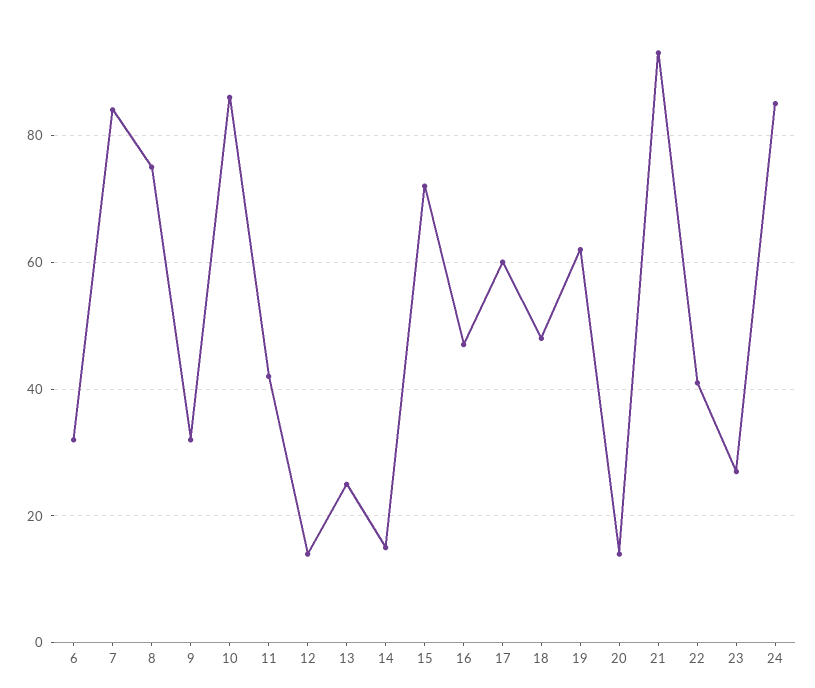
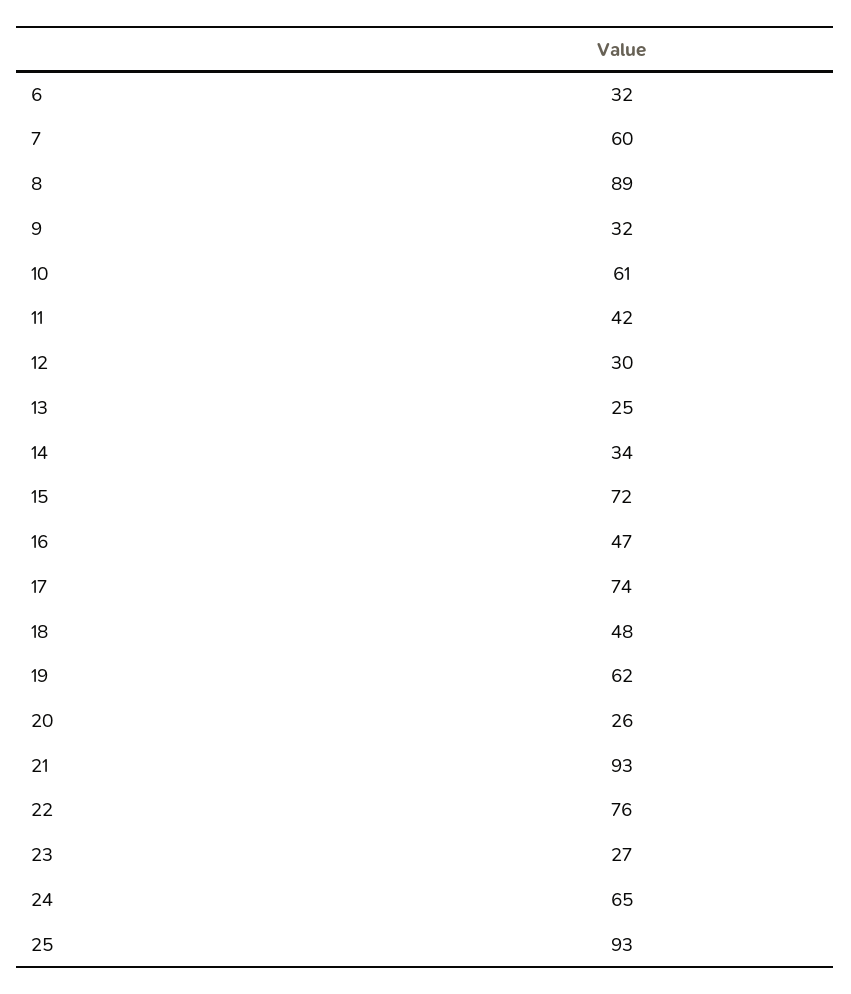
7: 85 -> 60
8: 75 -> 89
10: 85 -> 61
12: 15 -> 30
14: 15 -> 34
17: 60 -> 74
20: 15 -> 26
22: 40 -> 76
24: 85 -> 65
25: none -> 93

